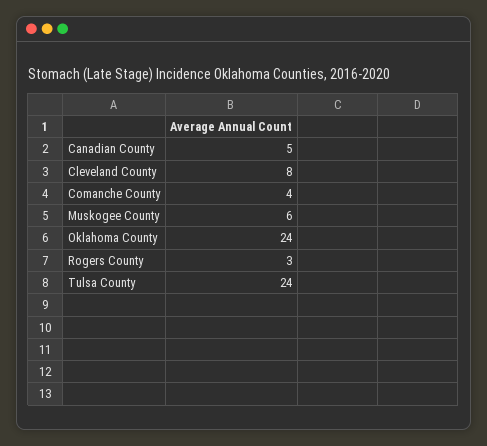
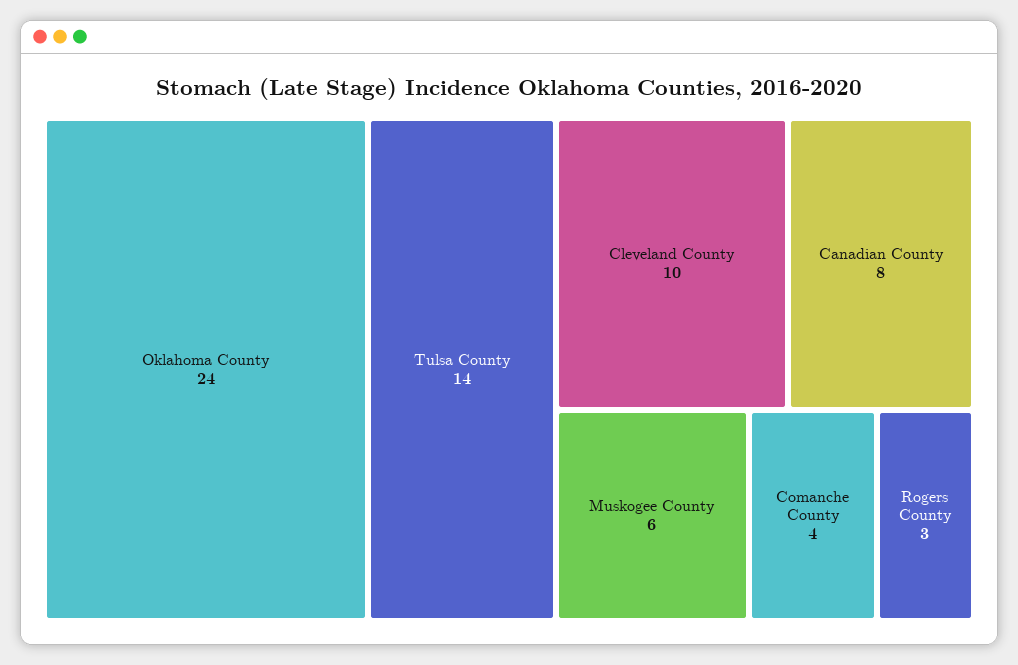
Canadian County: 5 -> 8
Cleveland County: 8 -> 10
Tulsa County: 24 -> 14

